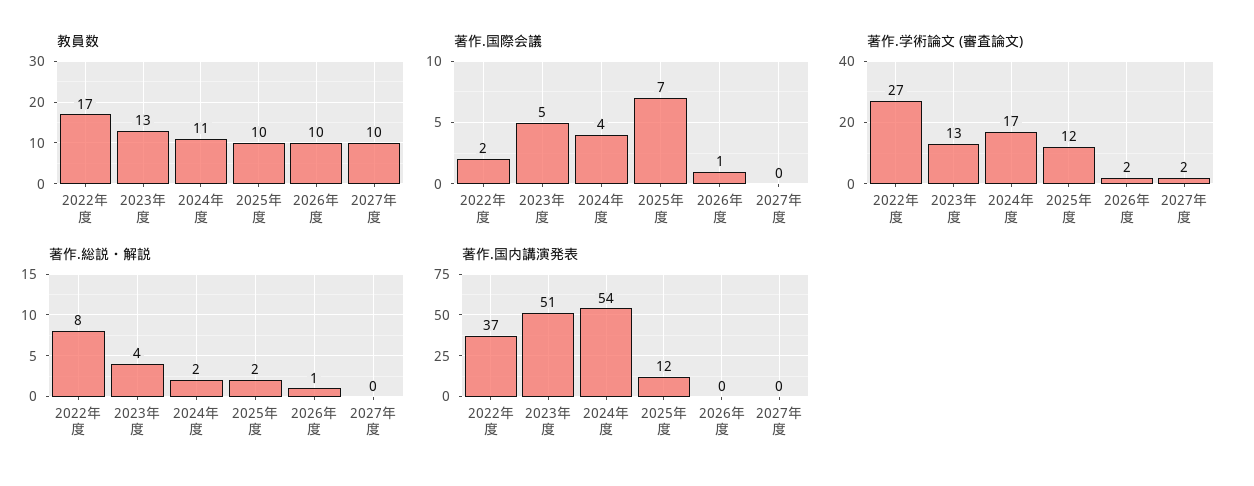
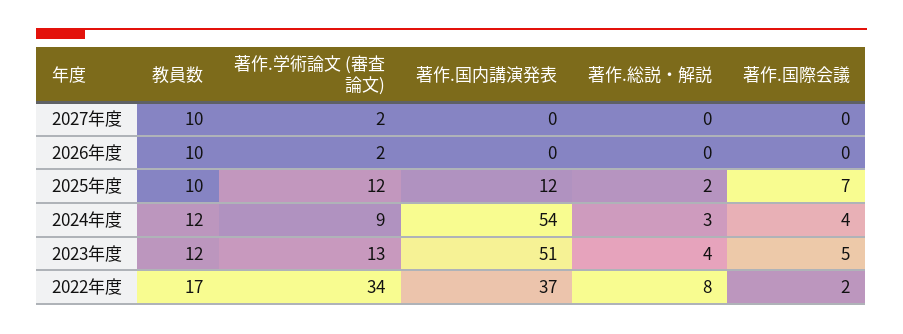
教員数, 2023年度: 13 -> 12
教員数, 2024年度: 11 -> 12
著作.国際会議, 2026年度: 1 -> 0
著作.学術論文 (審査論文), 2022年度: 27 -> 34
著作.学術論文 (審査論文), 2024年度: 17 -> 9
著作.総説・解説, 2024年度: 2 -> 3
著作.総説・解説, 2026年度: 1 -> 0

